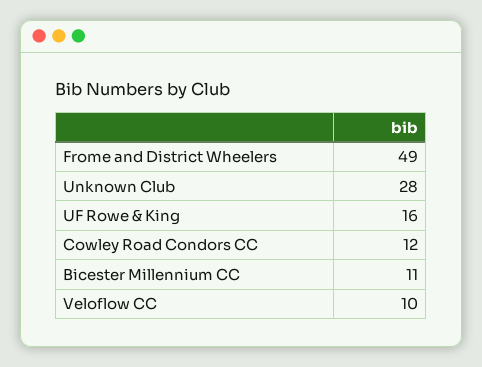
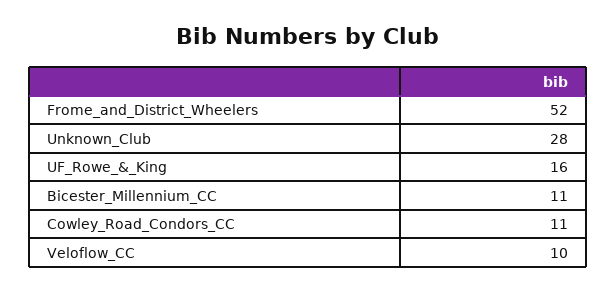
Frome and District Wheelers: 49 -> 52
Cowley Road Condors CC: 12 -> 11

